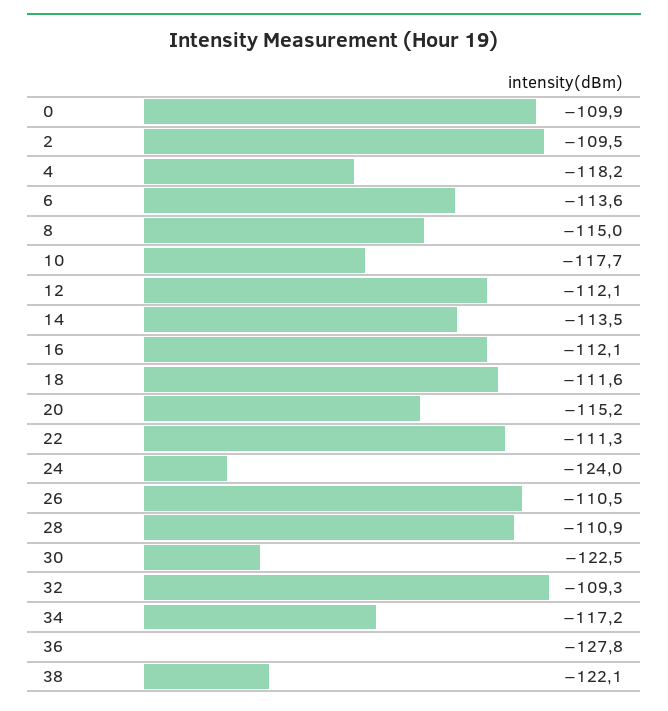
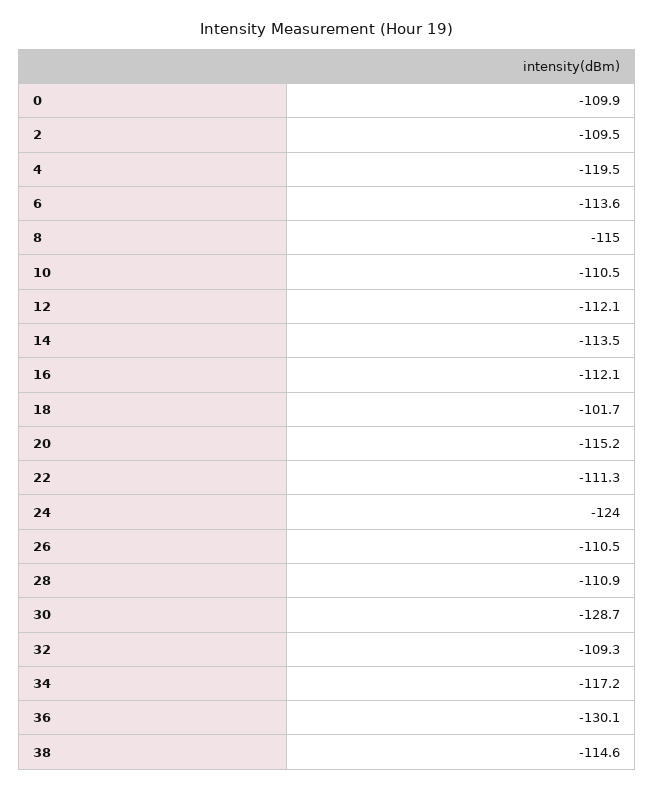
4: -118.2 -> -119.5
10: -117.7 -> -110.5
18: -111.6 -> -101.7
30: -122.5 -> -128.7
36: -127.8 -> -130.1
38: -122.1 -> -114.6

